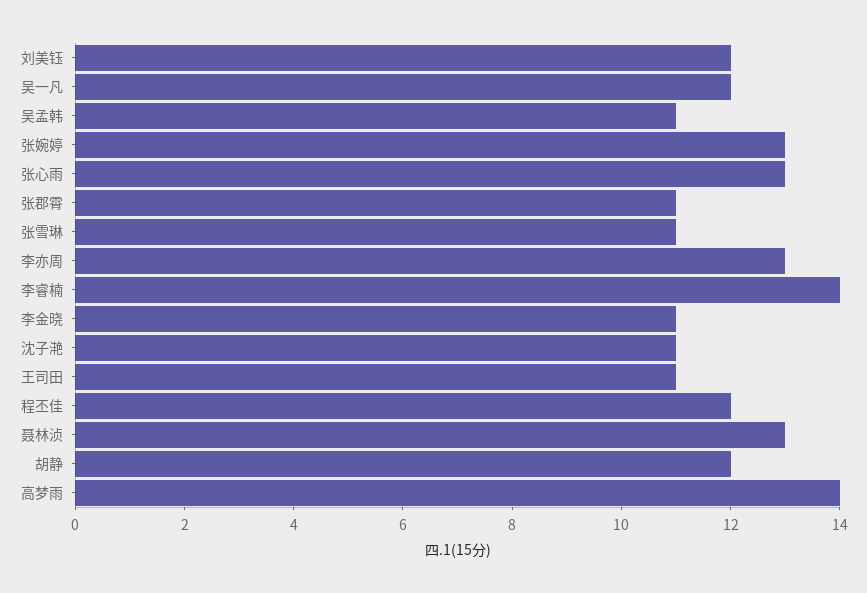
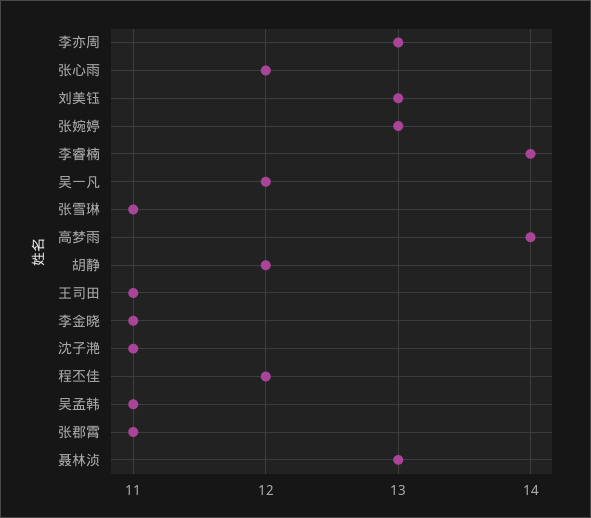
刘美钰: 12 -> 13
张心雨: 13 -> 12

